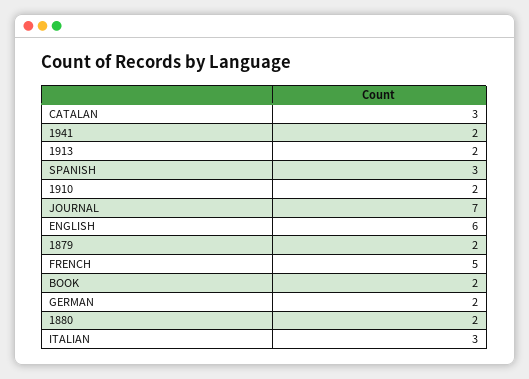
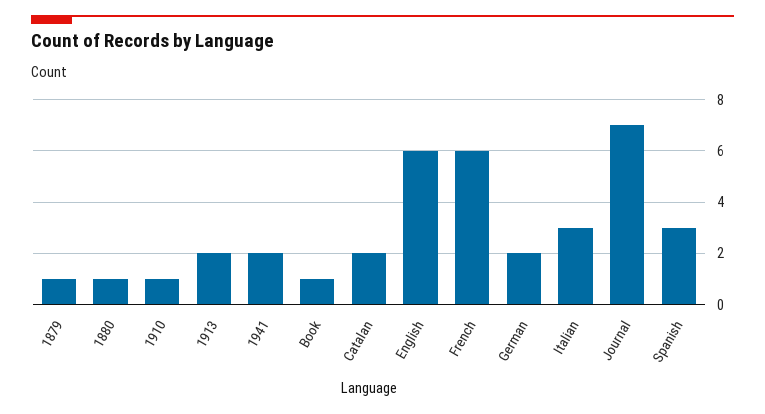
CATALAN: 3 -> 2
1910: 2 -> 1
1879: 2 -> 1
FRENCH: 5 -> 6
BOOK: 2 -> 1
1880: 2 -> 1

